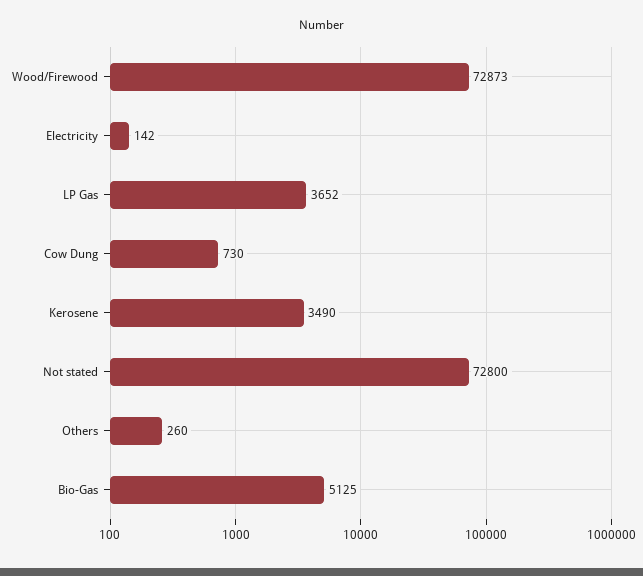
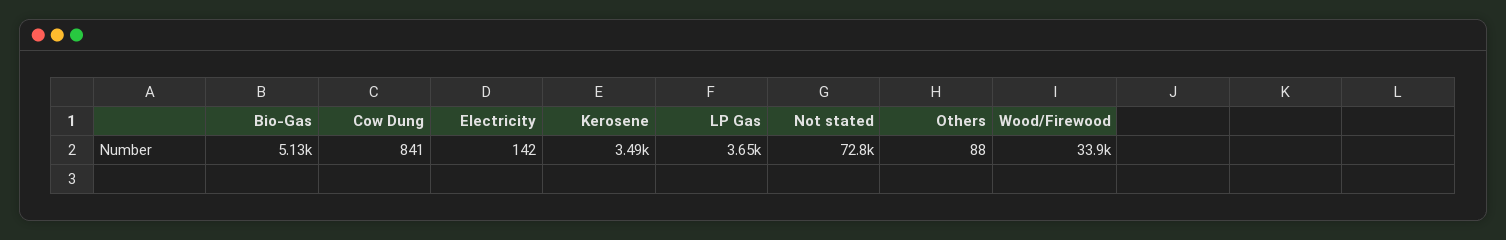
Wood/Firewood: 72873 -> 33900
Cow Dung: 730 -> 841
Others: 260 -> 88

